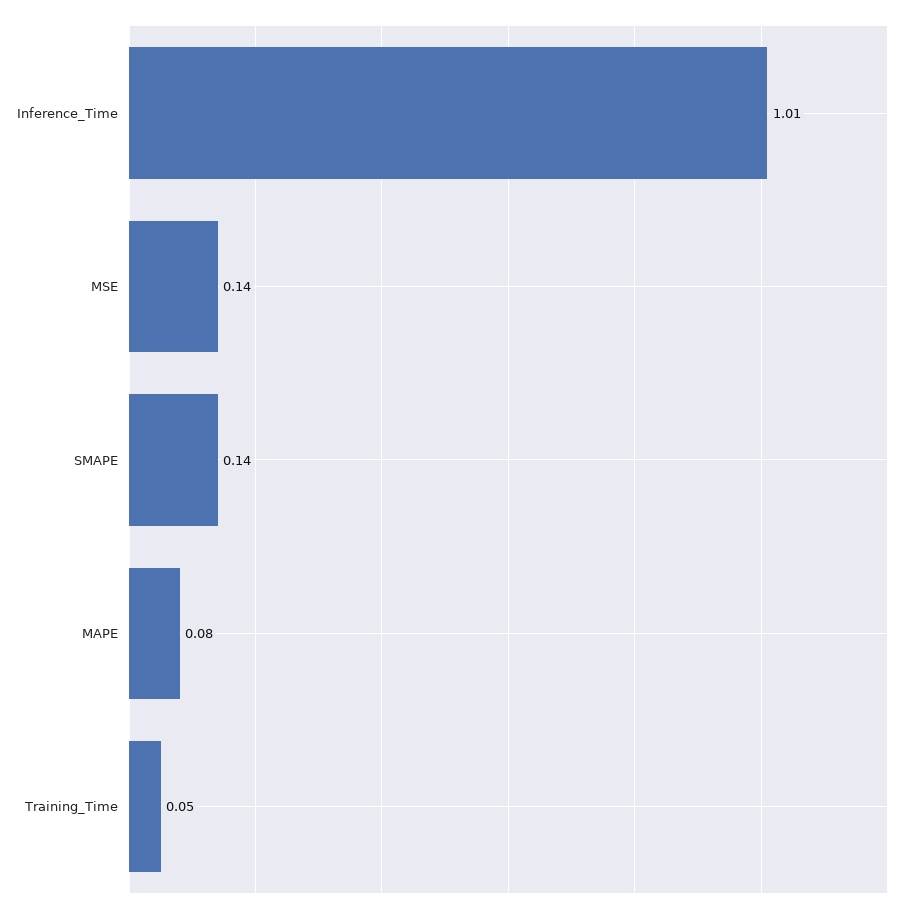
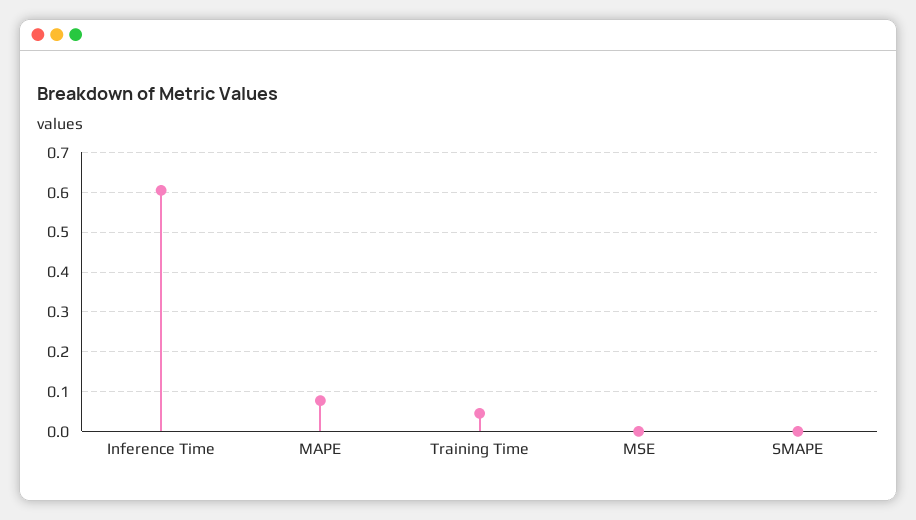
Inference_Time: 1.01 -> 0.6
MSE: 0.14 -> 0
SMAPE: 0.14 -> 0

